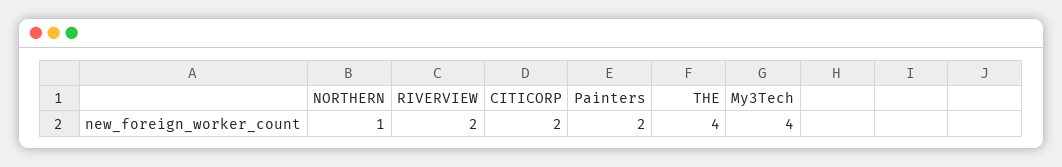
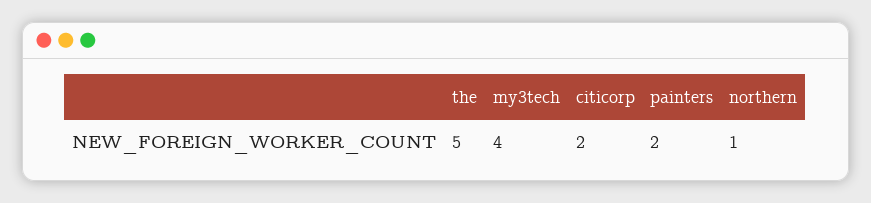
RIVERVIEW: 2 -> none
THE: 4 -> 5

